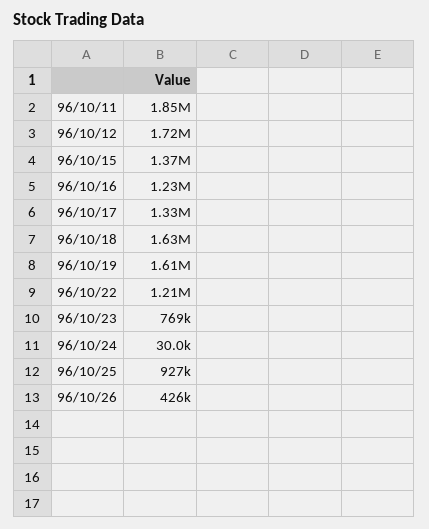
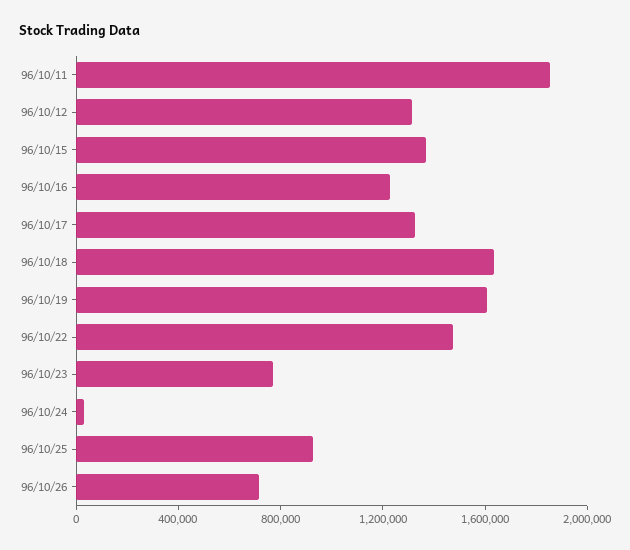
96/10/12: 1720000 -> 1300000
96/10/22: 1210000 -> 1500000
96/10/26: 426000 -> 700000

